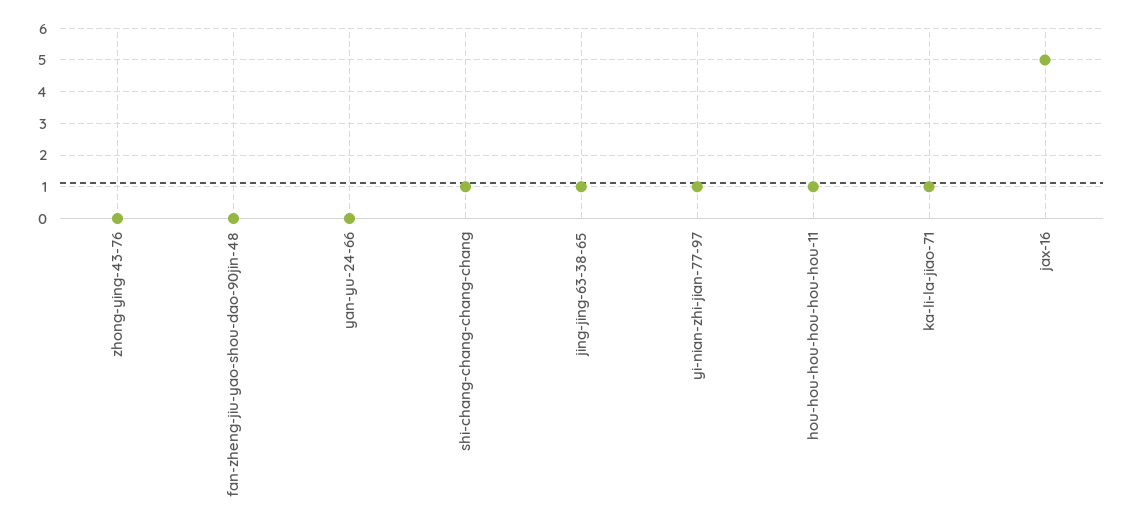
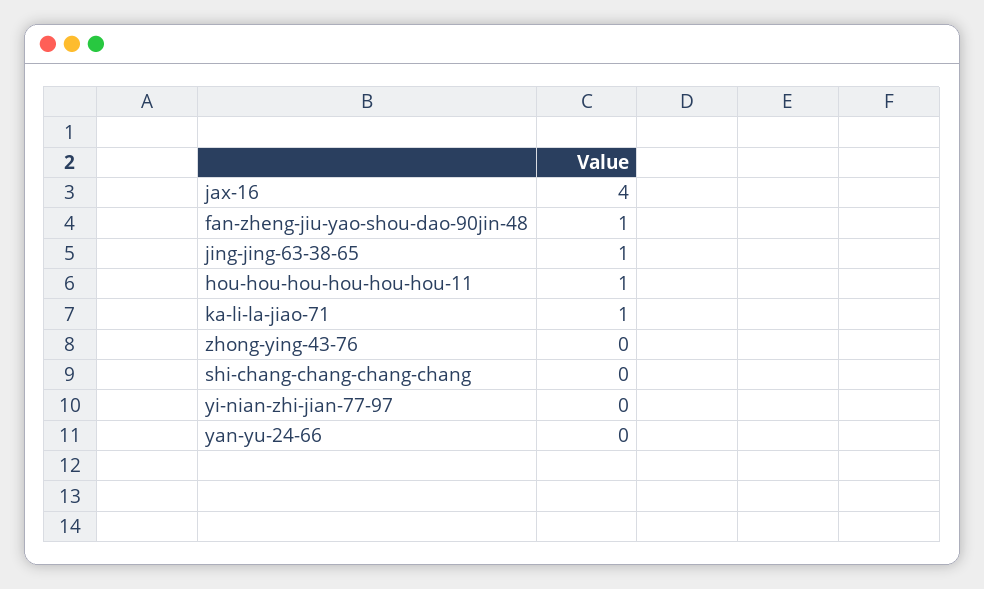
fan-zheng-jiu-yao-shou-dao-90jin-48: 0 -> 1
shi-chang-chang-chang-chang: 1 -> 0
yi-nian-zhi-jian-77-97: 1 -> 0
jax-16: 5 -> 4

